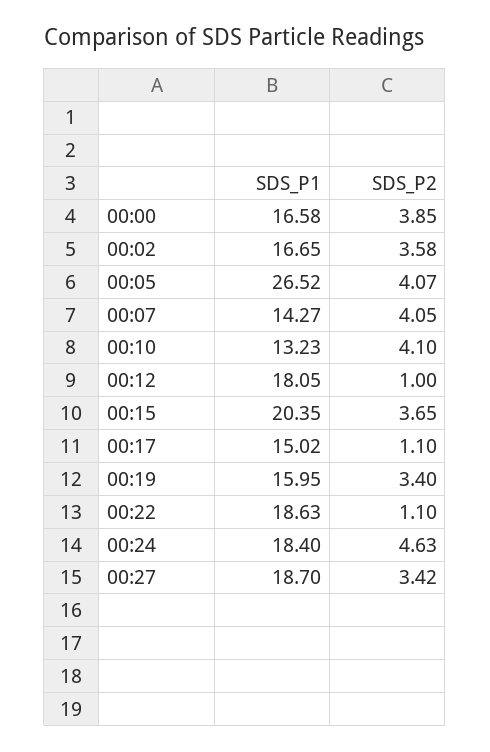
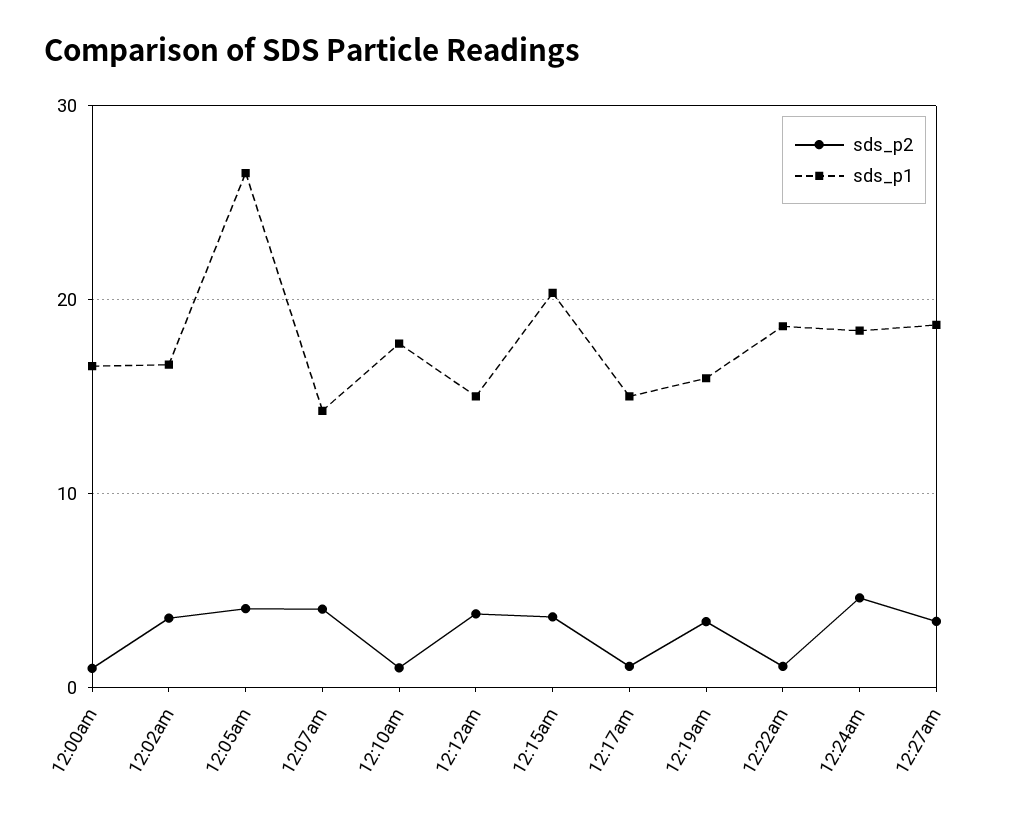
SDS_P2, 00:00: 3.85 -> 1
SDS_P1, 00:10: 13.23 -> 18
SDS_P2, 00:10: 4.1 -> 1
SDS_P1, 00:12: 18.05 -> 15
SDS_P2, 00:12: 1 -> 4

